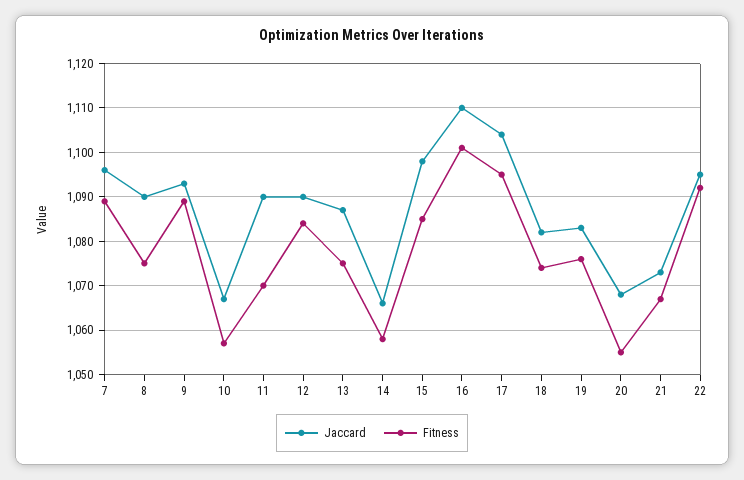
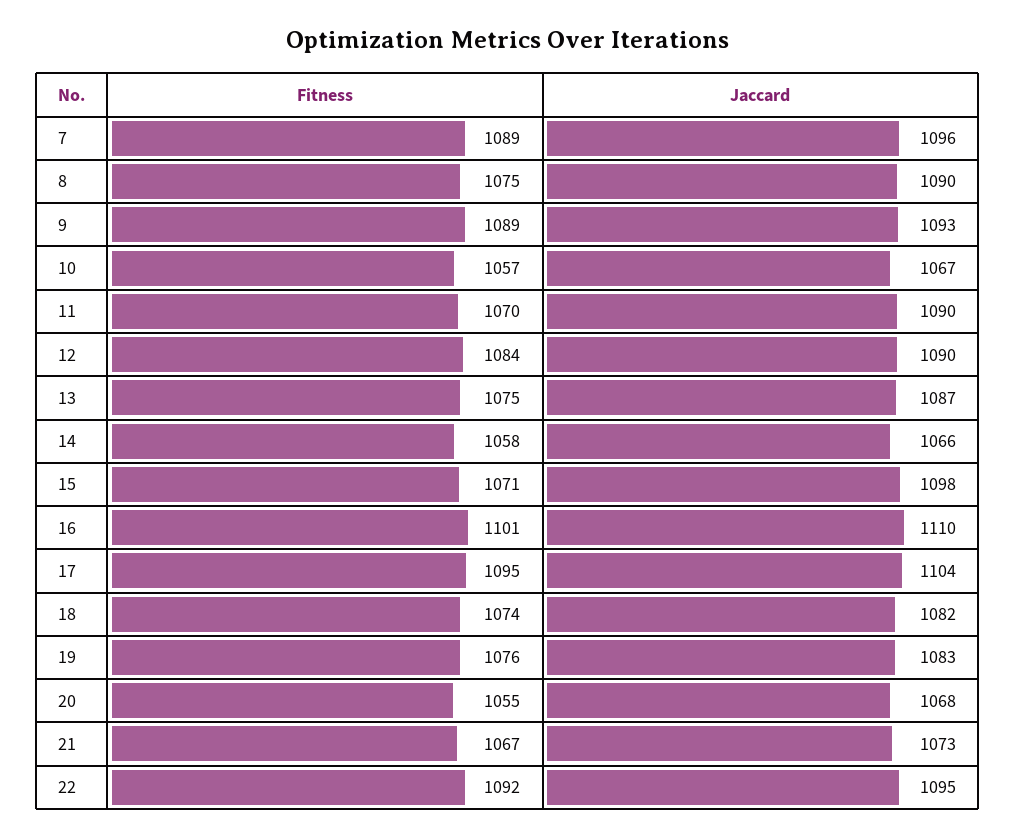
Fitness, 15: 1085 -> 1071

